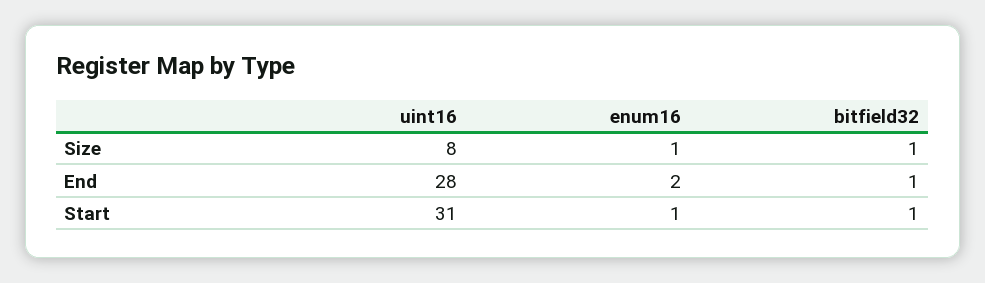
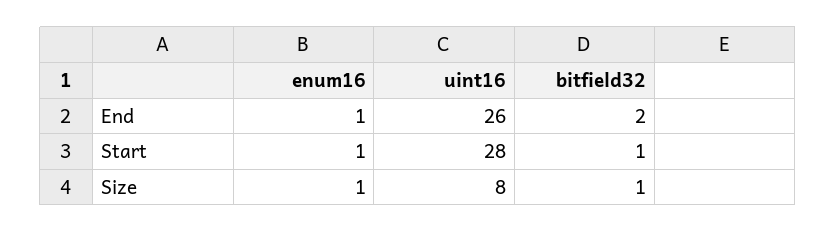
uint16, End: 28 -> 26
enum16, End: 2 -> 1
bitfield32, End: 1 -> 2
uint16, Start: 31 -> 28

